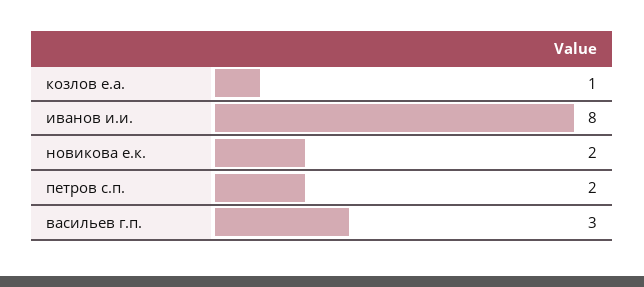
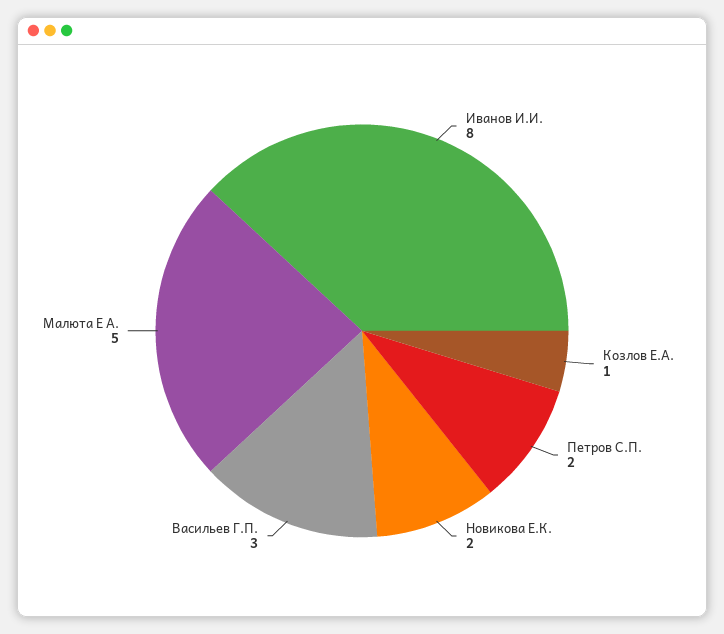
Малюта Е А.: none -> 5

